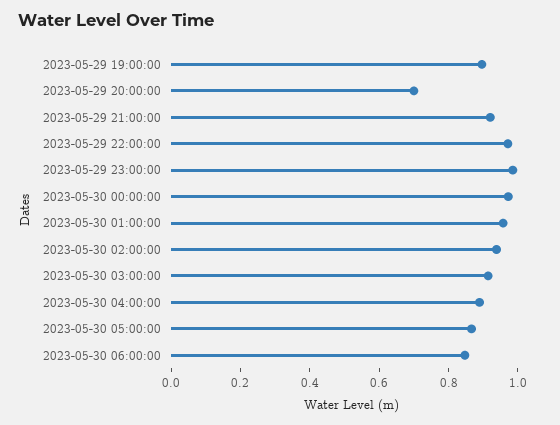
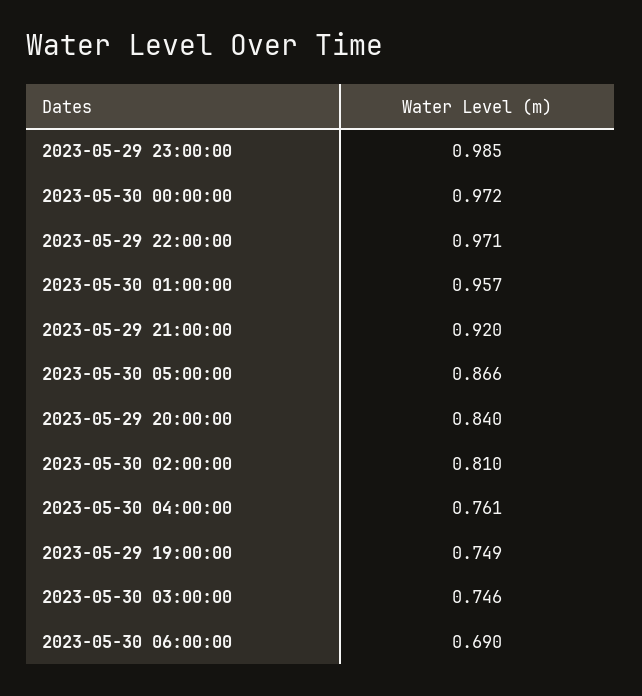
2023-05-29 19:00:00: 0.9 -> 0.749
2023-05-29 20:00:00: 0.7 -> 0.84
2023-05-30 02:00:00: 0.95 -> 0.81
2023-05-30 03:00:00: 0.9 -> 0.746
2023-05-30 04:00:00: 0.9 -> 0.761
2023-05-30 06:00:00: 0.85 -> 0.69

